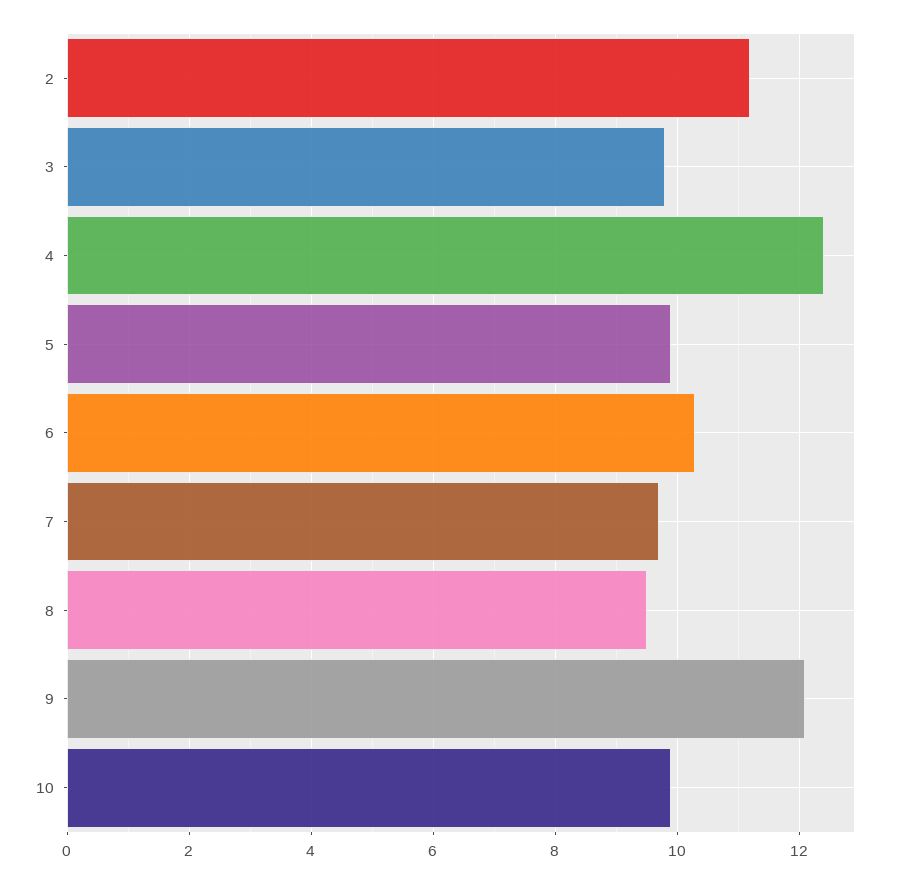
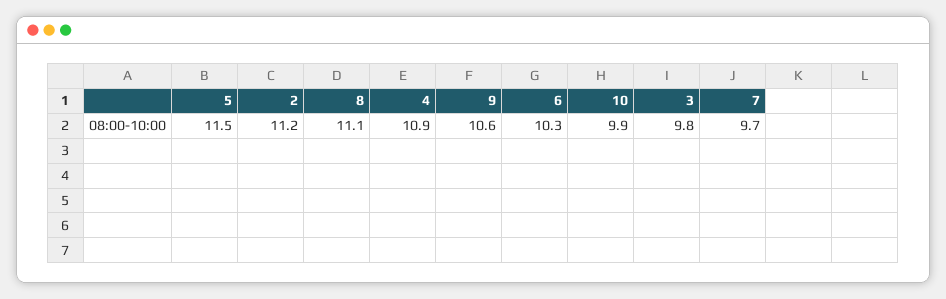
4: 12.5 -> 10.9
5: 10 -> 11.5
8: 9.5 -> 11.1
9: 12 -> 10.6

